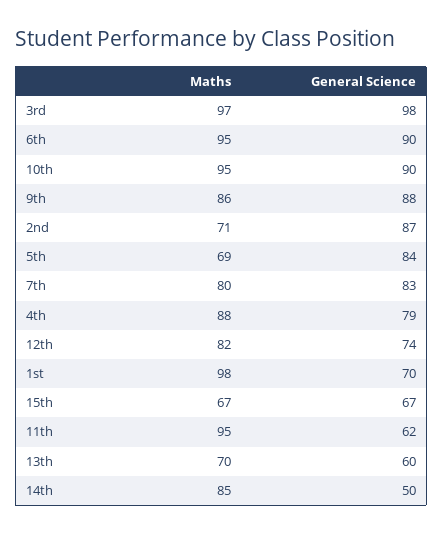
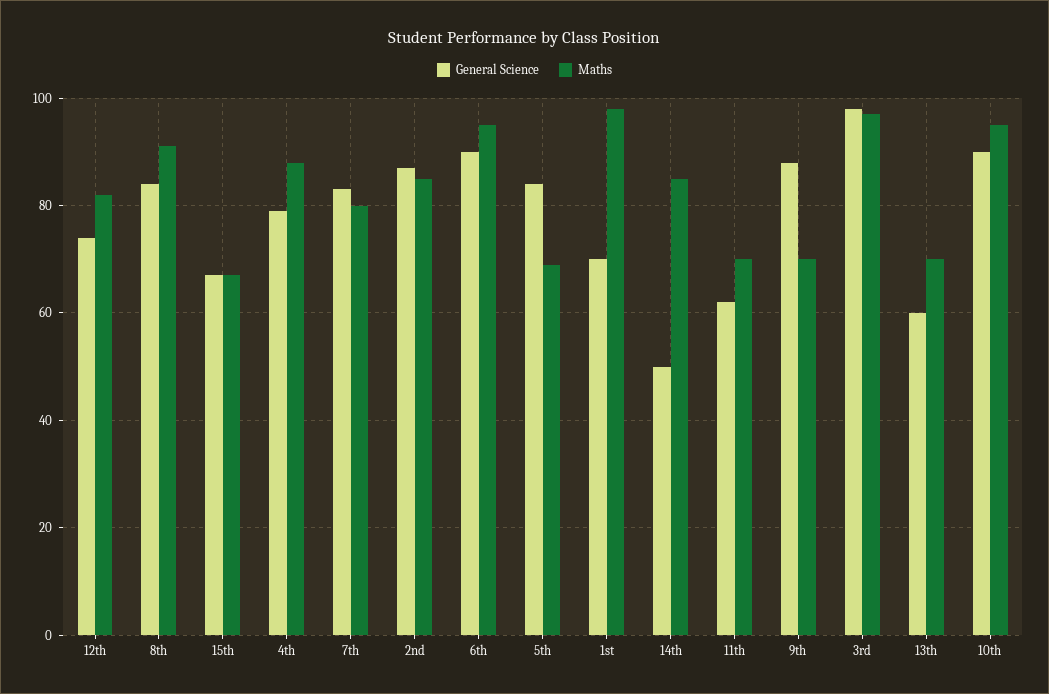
Maths, 9th: 86 -> 70
Maths, 2nd: 71 -> 85
Maths, 11th: 95 -> 70
General Science, 8th: none -> 85
Maths, 8th: none -> 90

